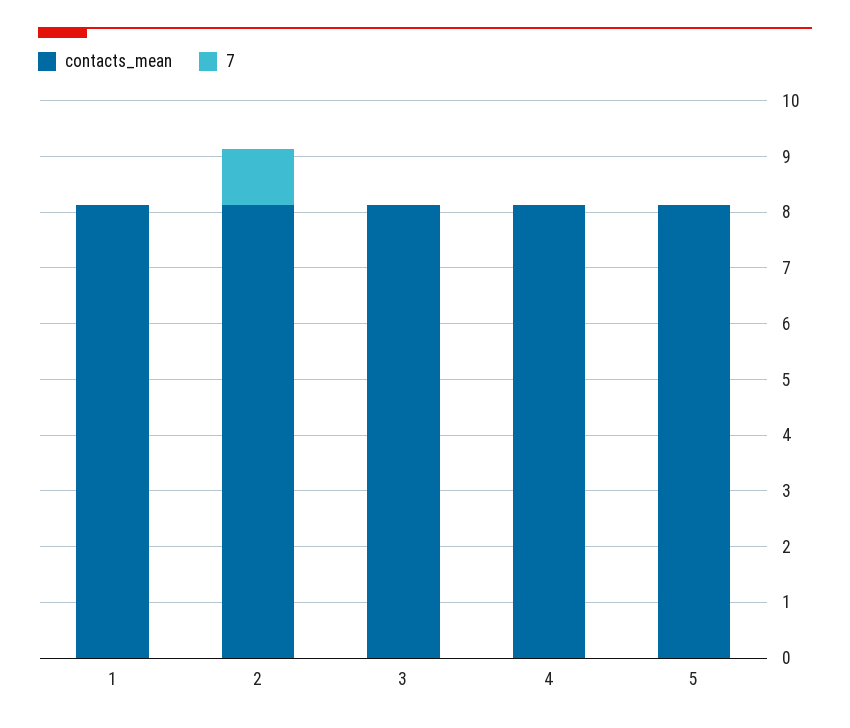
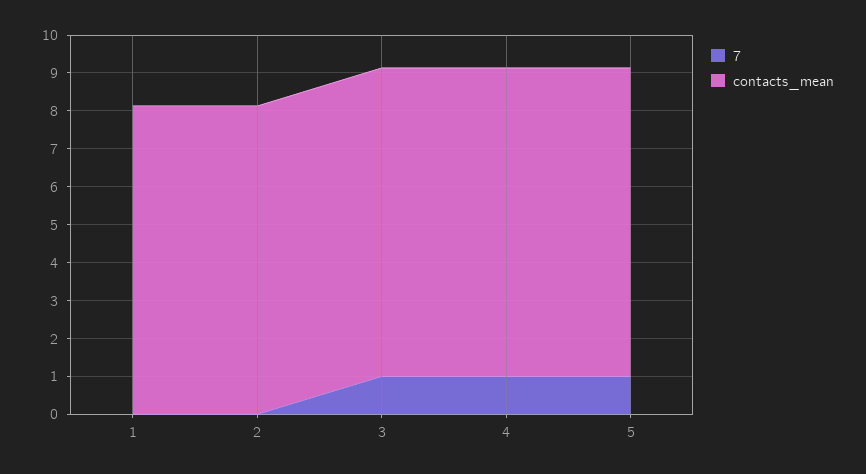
7, 2: 1 -> 0
7, 3: 0 -> 1
7, 4: 0 -> 1
7, 5: 0 -> 1

